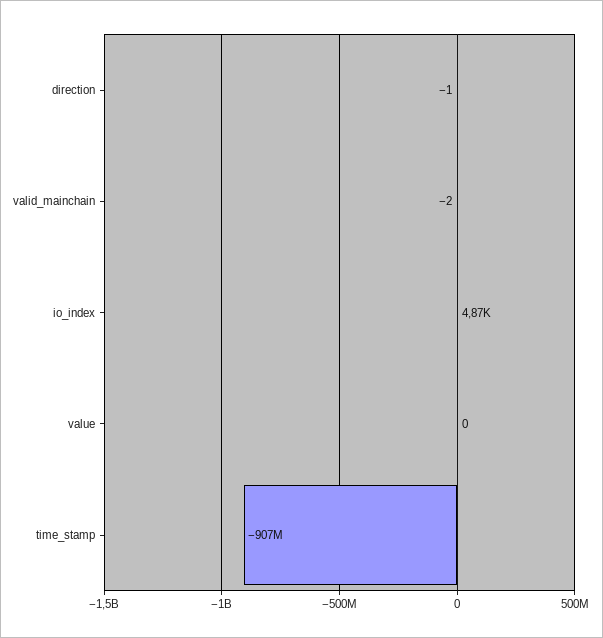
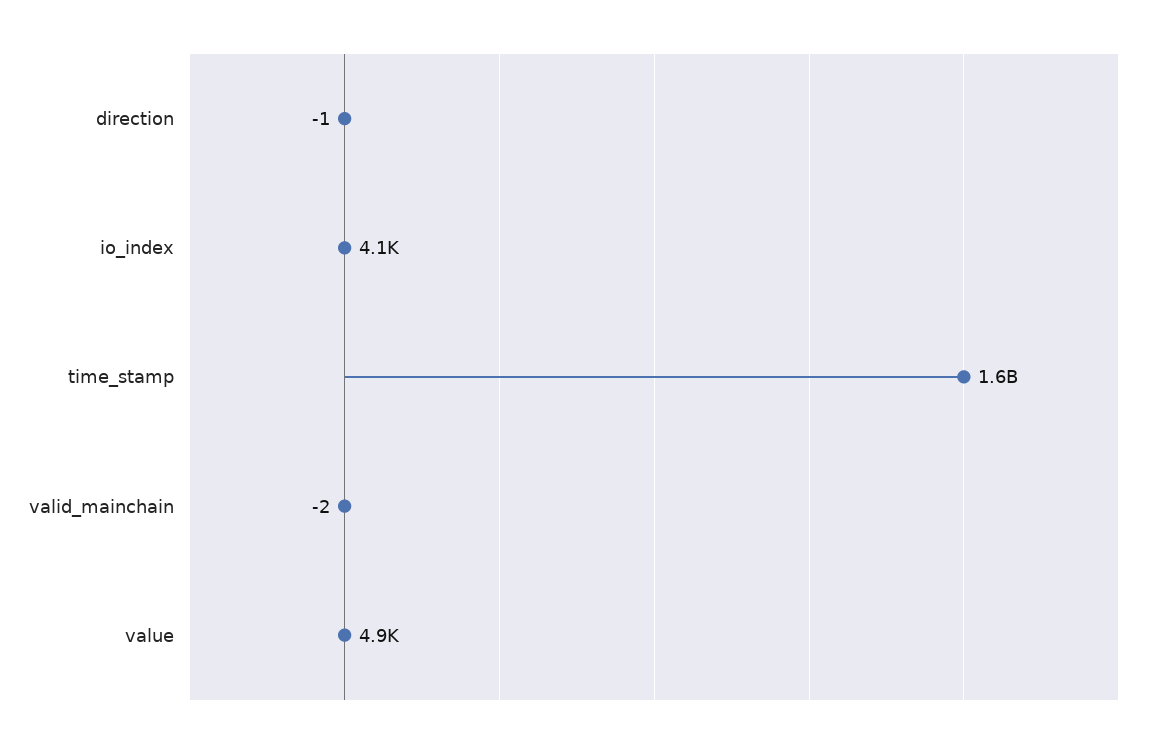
io_index: 4870 -> 4100
value: 0 -> 4900
time_stamp: -907000000 -> 1600000000

